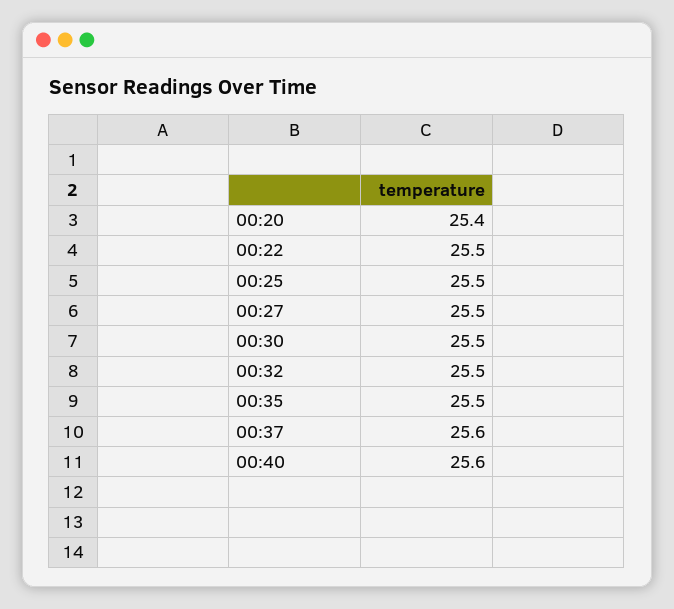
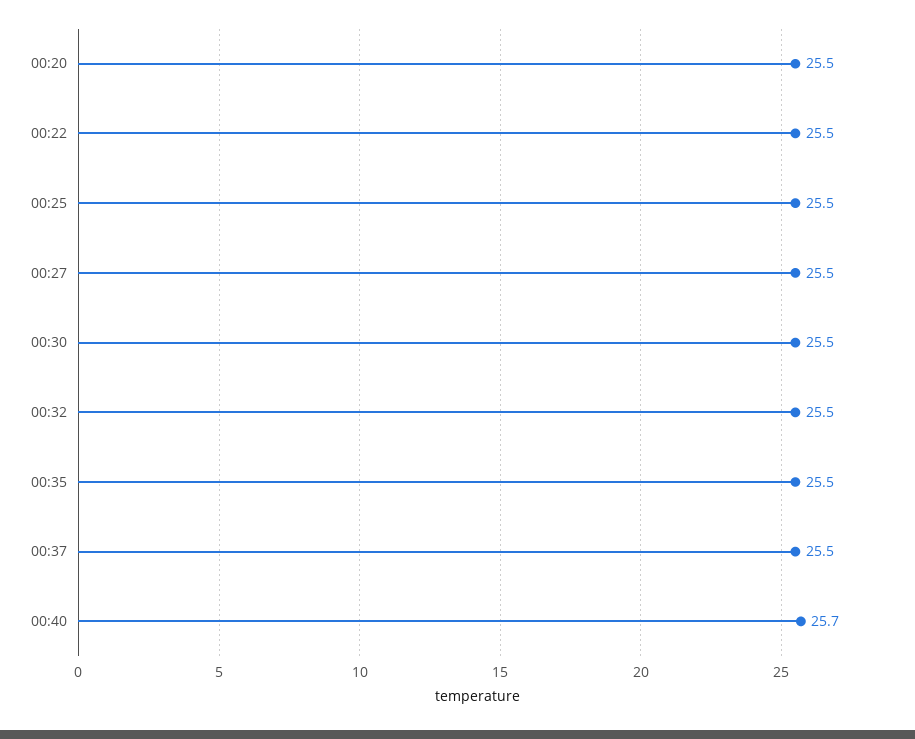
00:20: 25.4 -> 25.5
00:37: 25.6 -> 25.5
00:40: 25.6 -> 25.7

